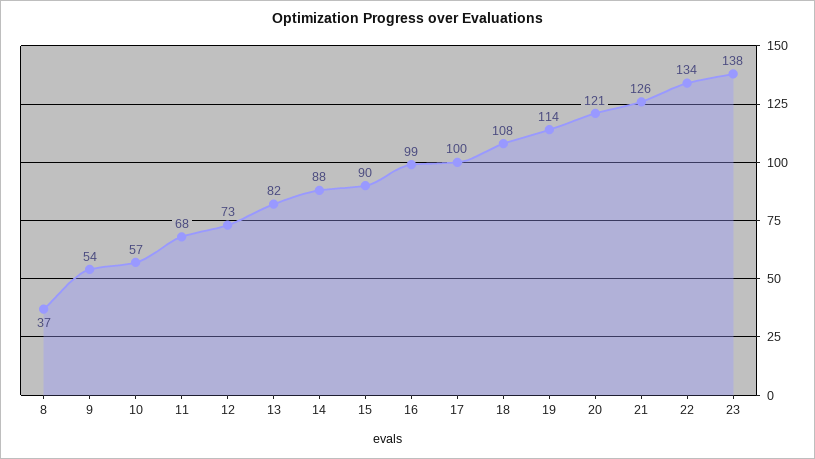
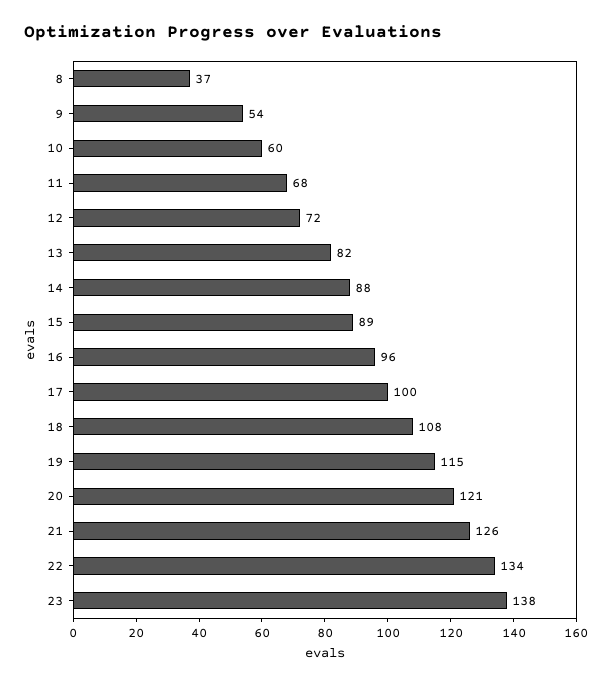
10: 57 -> 60
12: 73 -> 72
15: 90 -> 89
16: 99 -> 96
19: 114 -> 115

